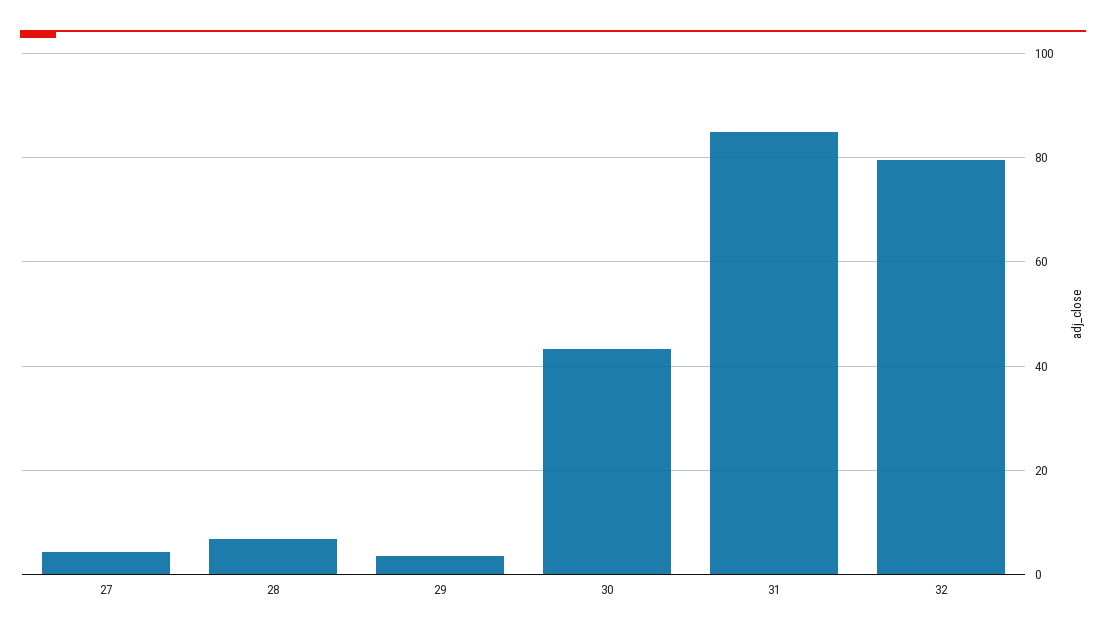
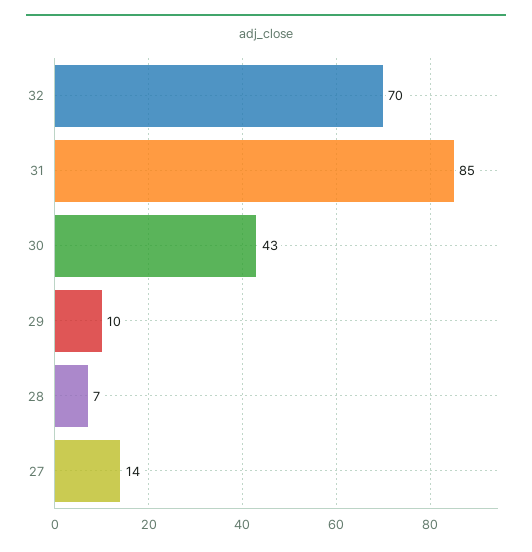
27: 4 -> 14
29: 4 -> 10
32: 80 -> 70

